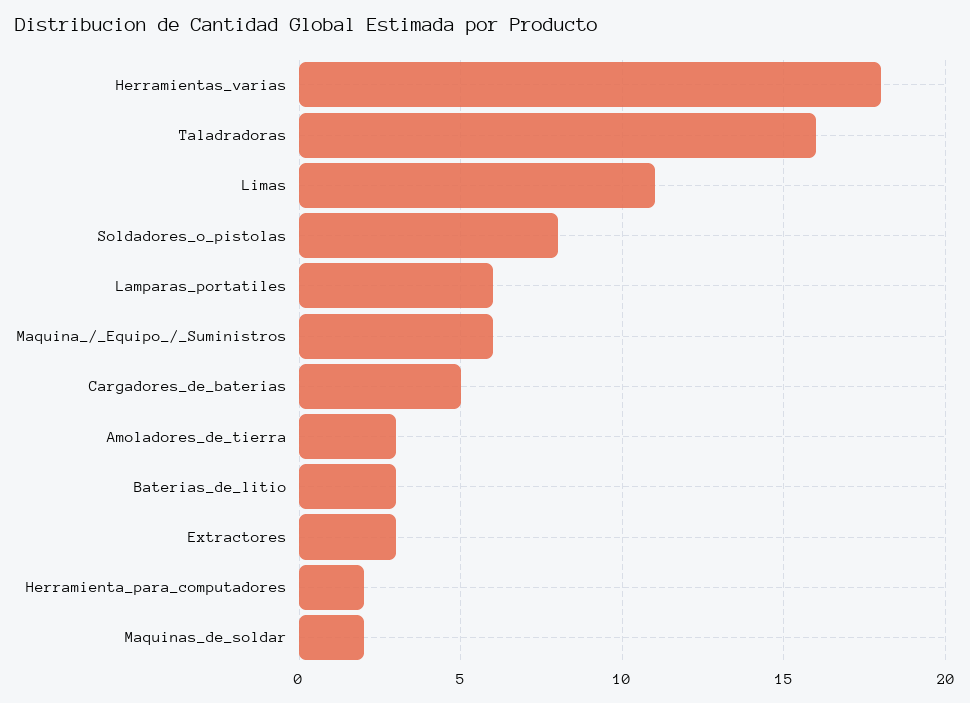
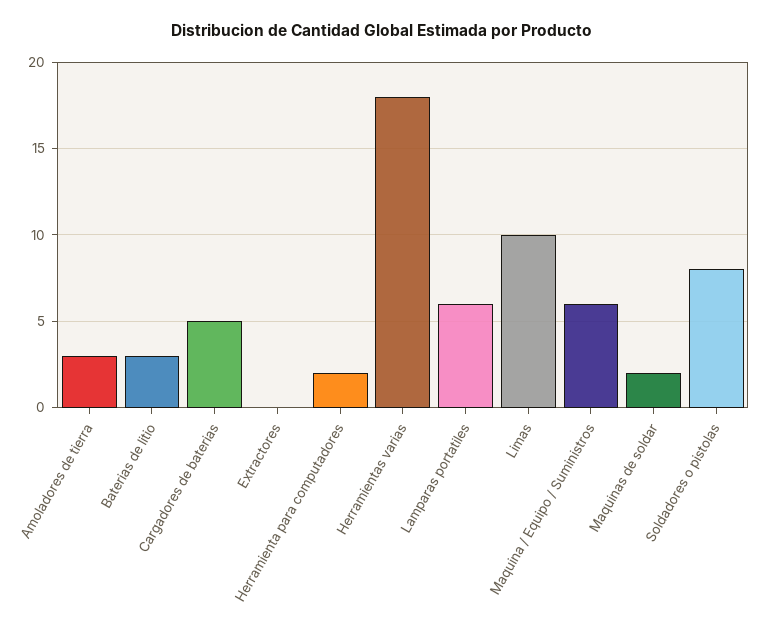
Taladradoras: 16 -> none
Limas: 11 -> 10
Extractores: 3 -> 0

